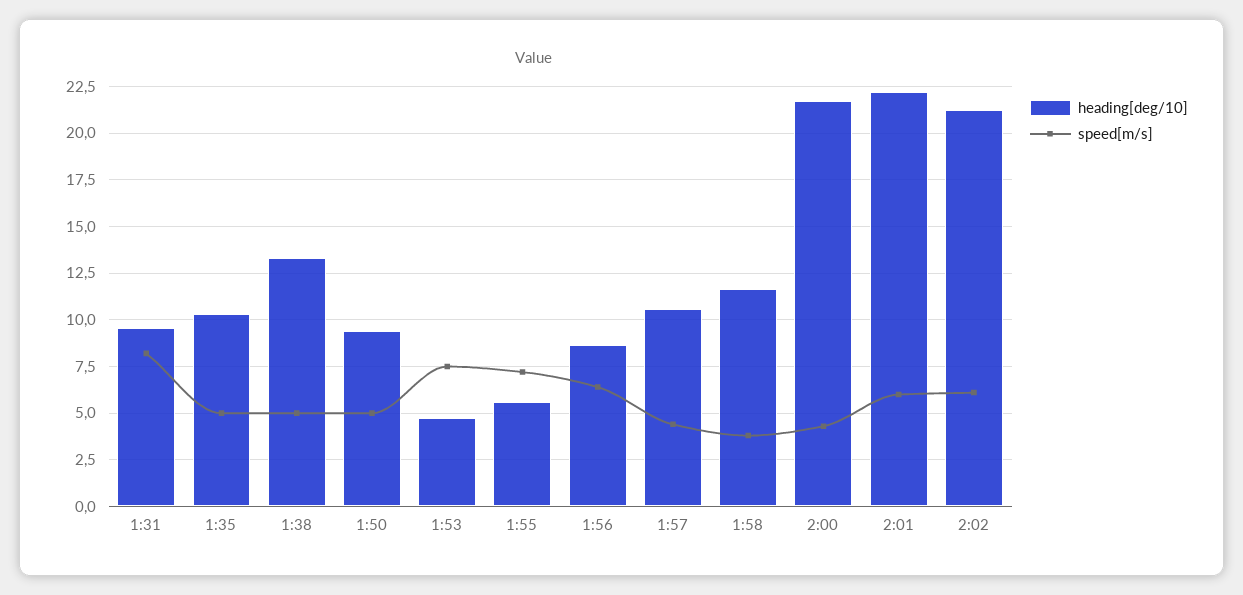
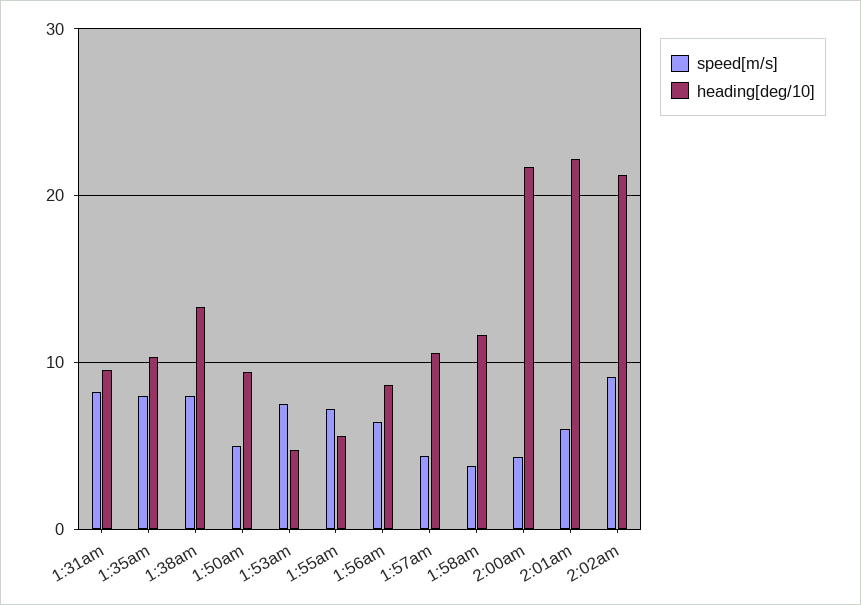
speed[m/s], 1:35: 5 -> 8
speed[m/s], 1:38: 5 -> 8
speed[m/s], 2:02: 6 -> 9

